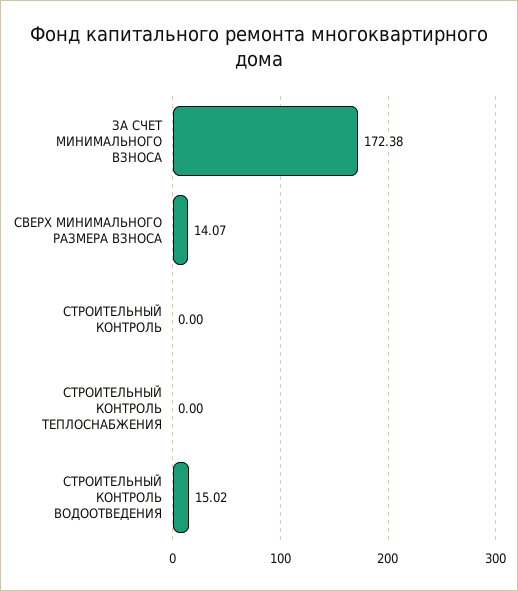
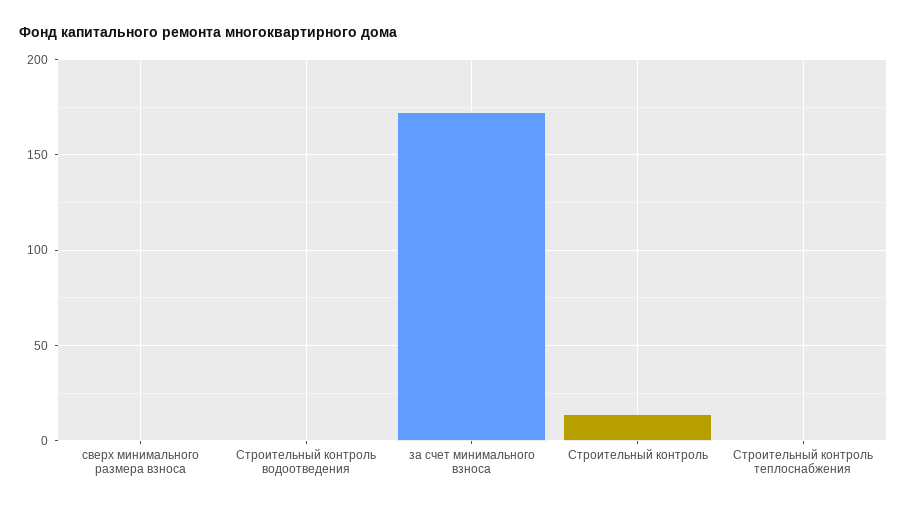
СВЕРХ МИНИМАЛЬНОГО РАЗМЕРА ВЗНОСА: 14.07 -> 0
СТРОИТЕЛЬНЫЙ КОНТРОЛЬ: 0 -> 15
СТРОИТЕЛЬНЫЙ КОНТРОЛЬ ВОДООТВЕДЕНИЯ: 15.02 -> 0

